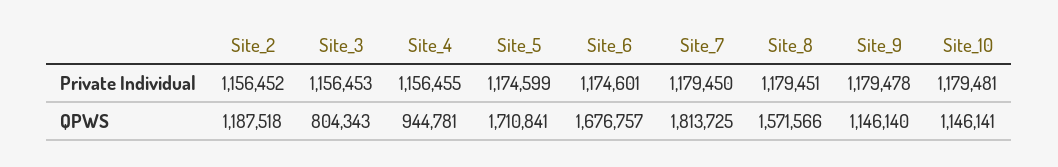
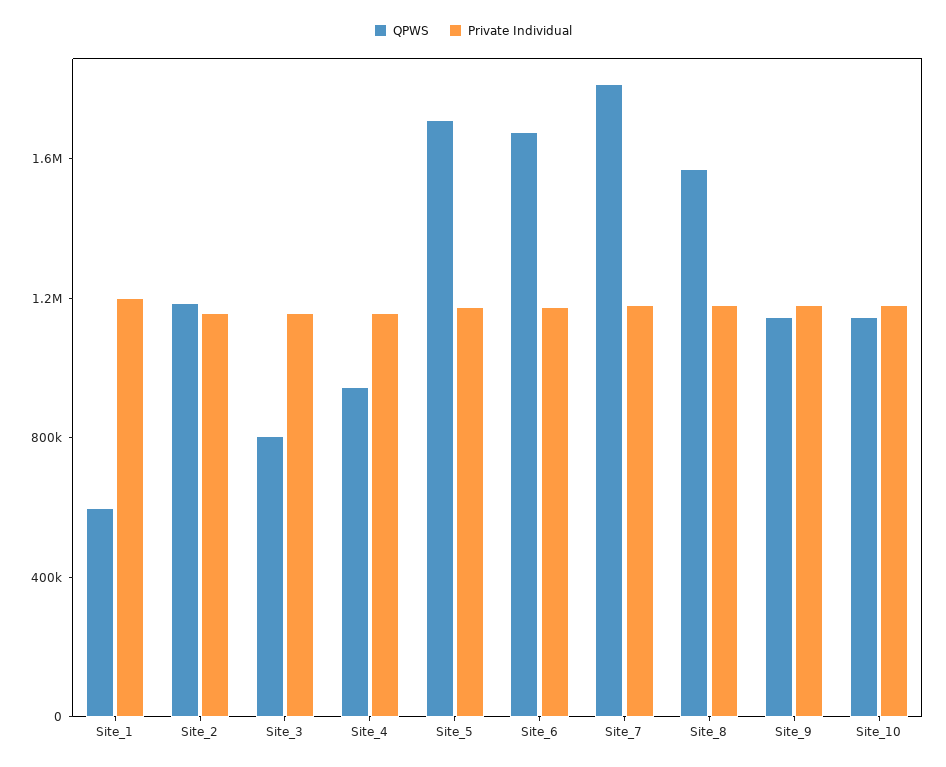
QPWS, Site_1: none -> 600000
Private Individual, Site_1: none -> 1200000

